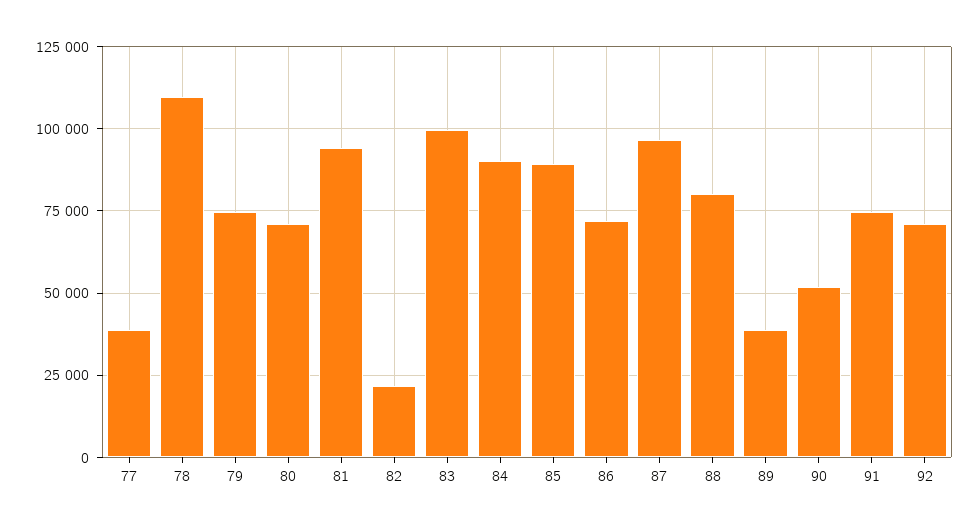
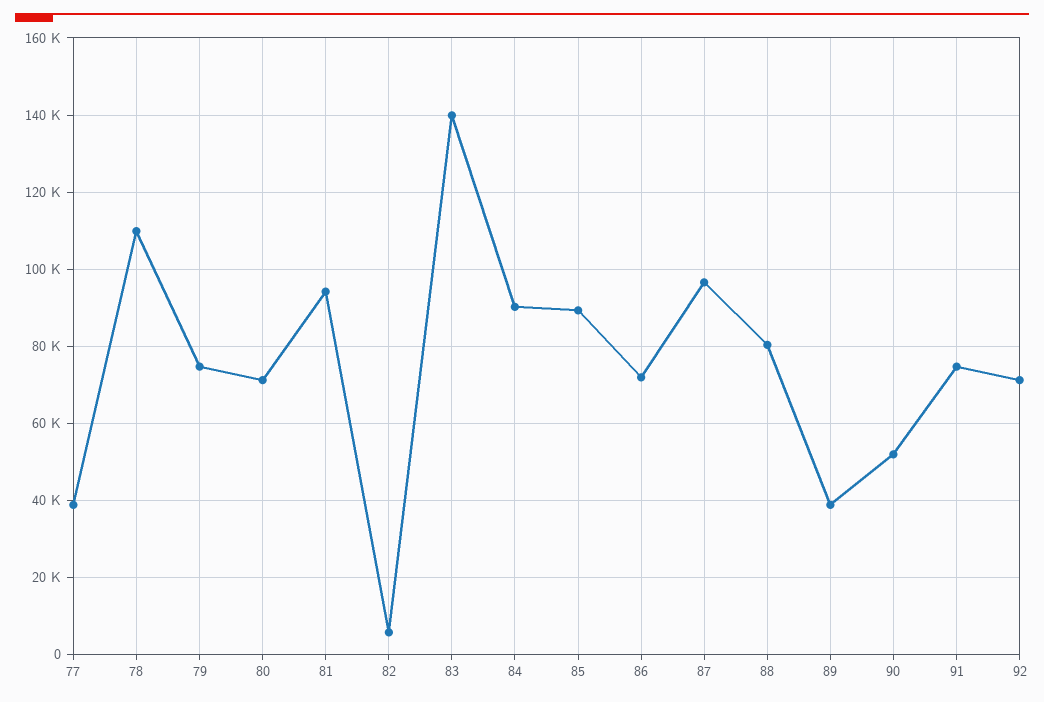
82: 22500 -> 6000
83: 100000 -> 140000

